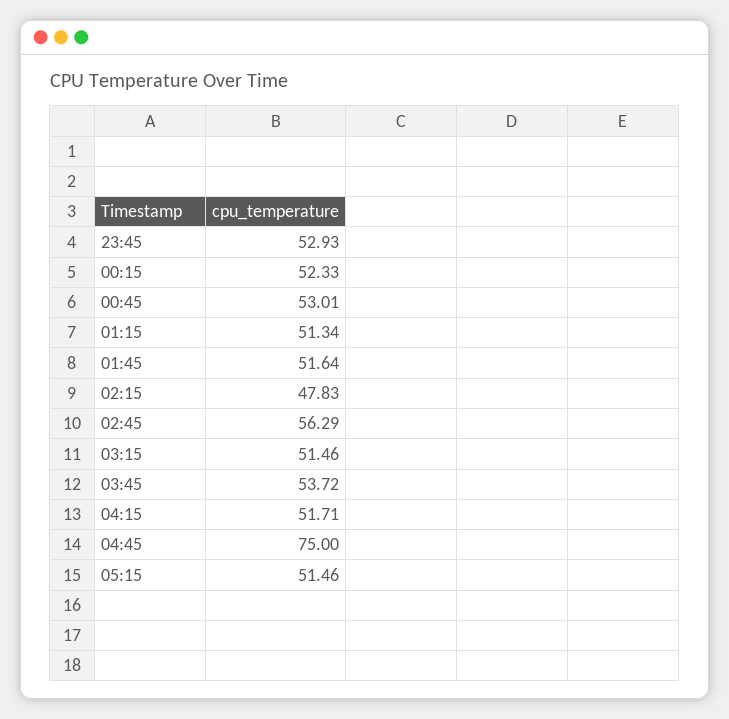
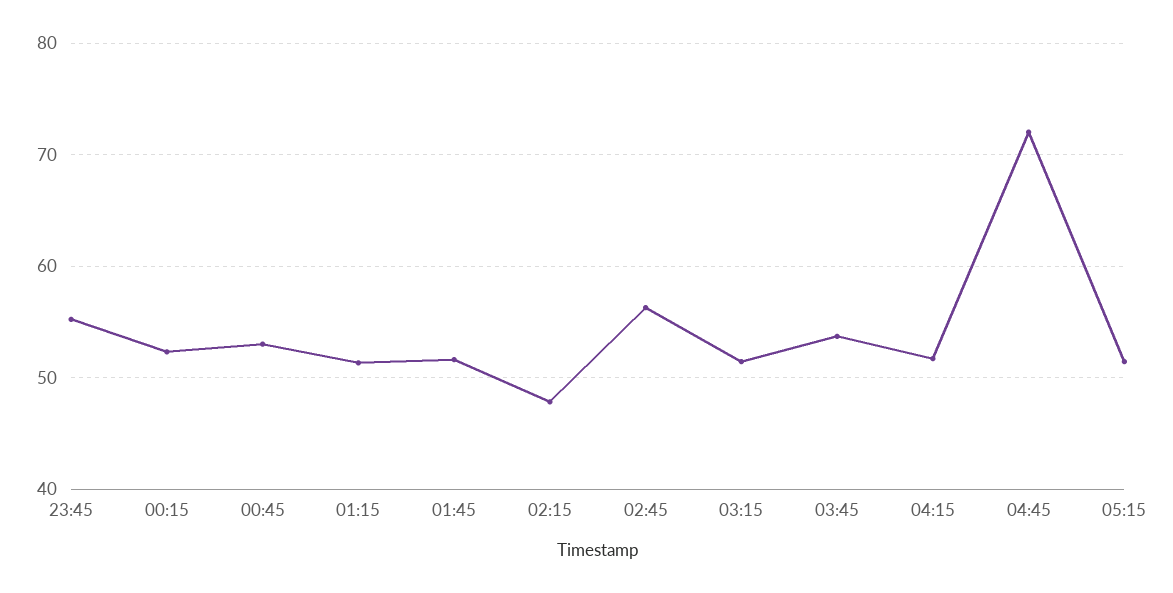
23:45: 52.93 -> 55
04:45: 75 -> 72

